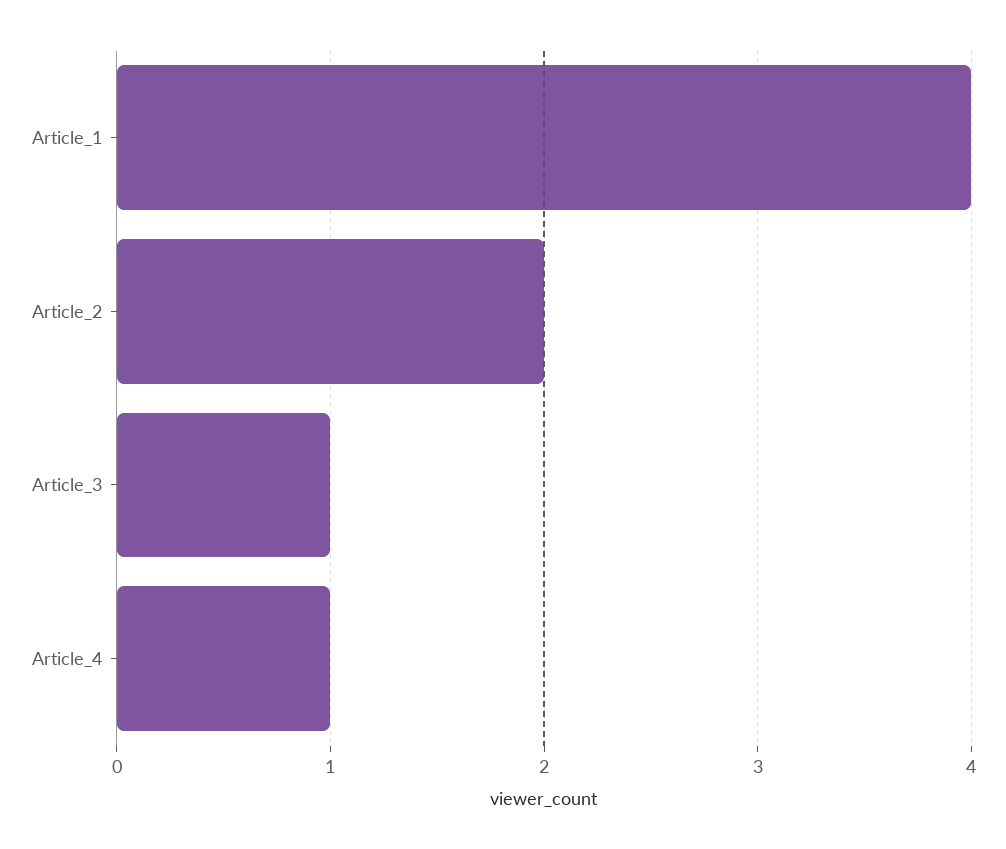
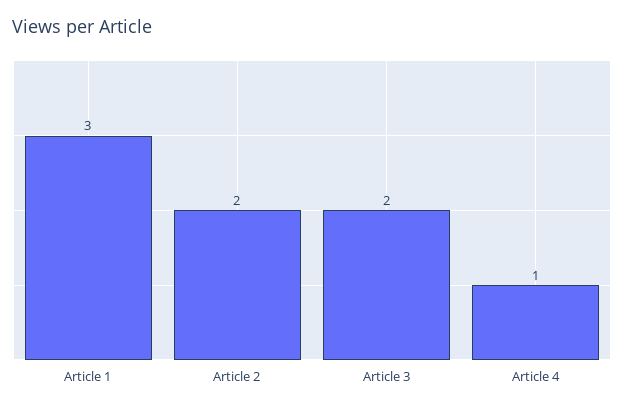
Article_1: 4 -> 3
Article_3: 1 -> 2

